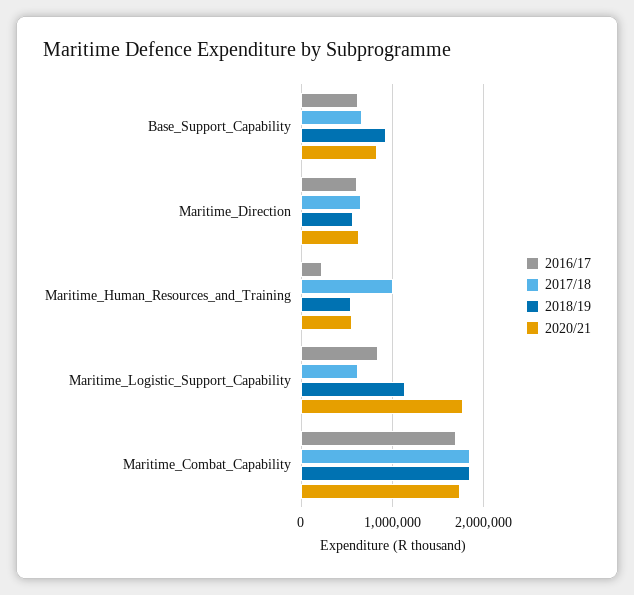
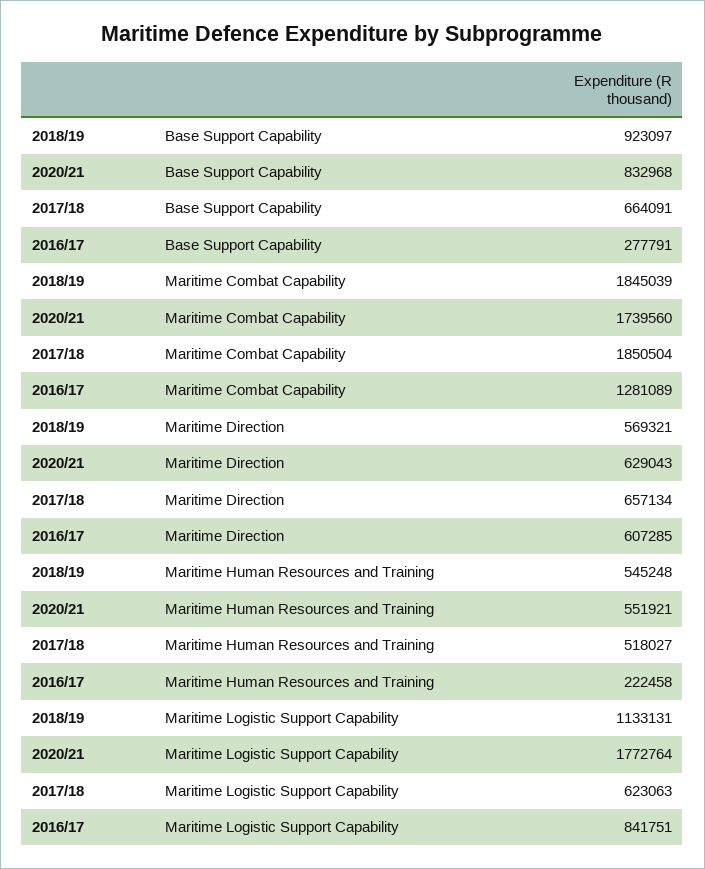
2016/17, Base_Support_Capability: 600000 -> 277791
2017/18, Maritime_Human_Resources_and_Training: 1000000 -> 518027
2016/17, Maritime_Combat_Capability: 1700000 -> 1281089

